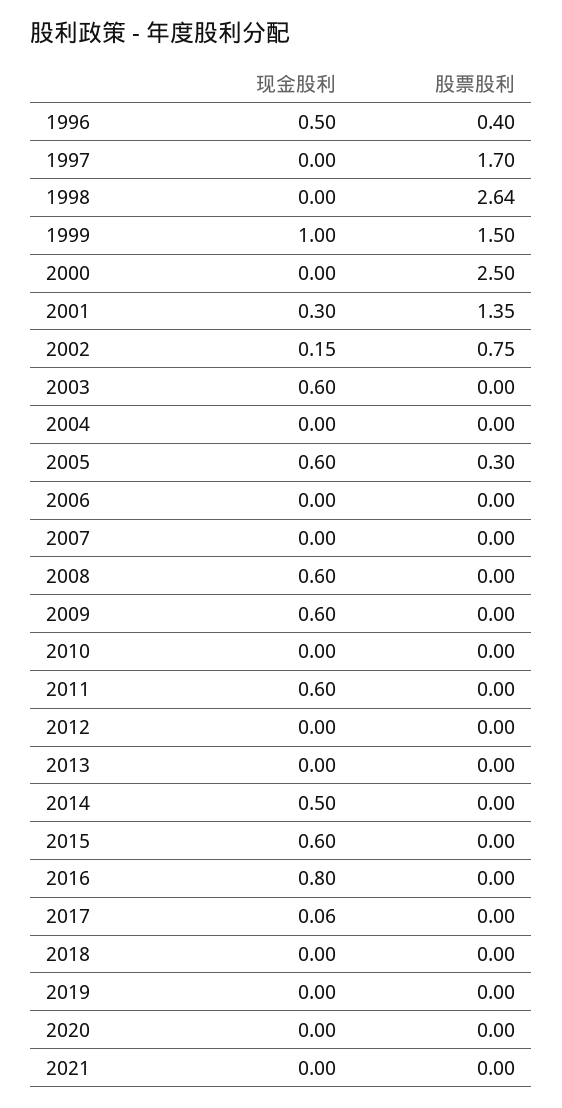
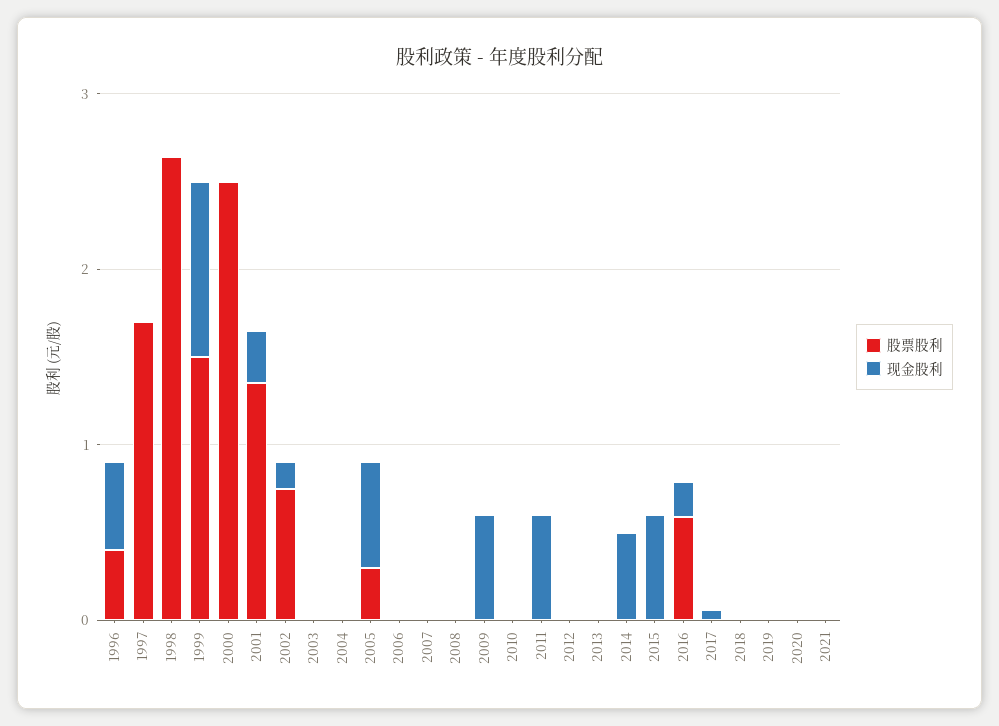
现金股利, 2003: 0.6 -> 0
现金股利, 2008: 0.6 -> 0
现金股利, 2016: 0.8 -> 0.2
股票股利, 2016: 0 -> 0.6

